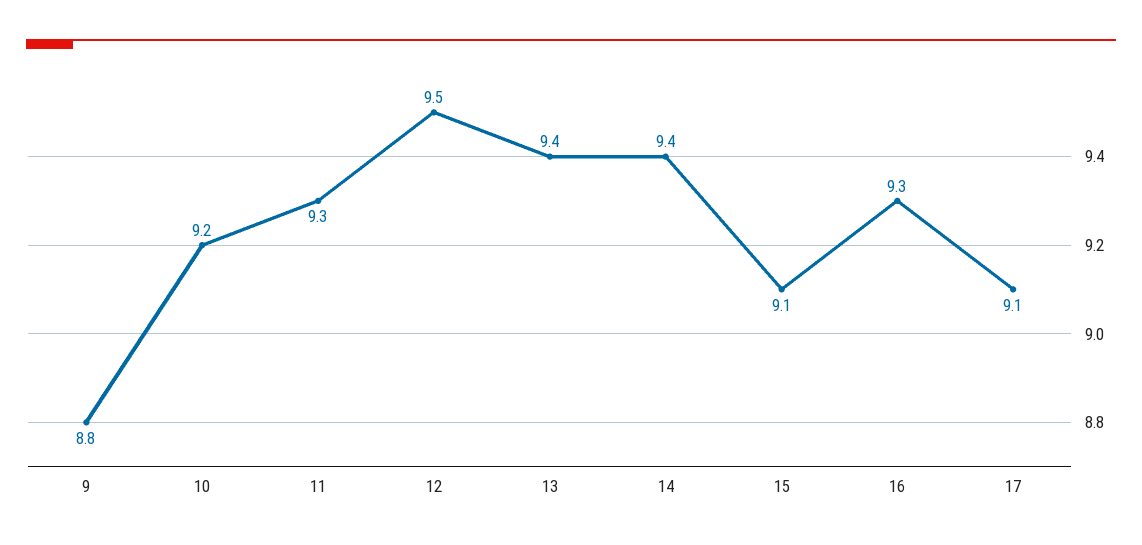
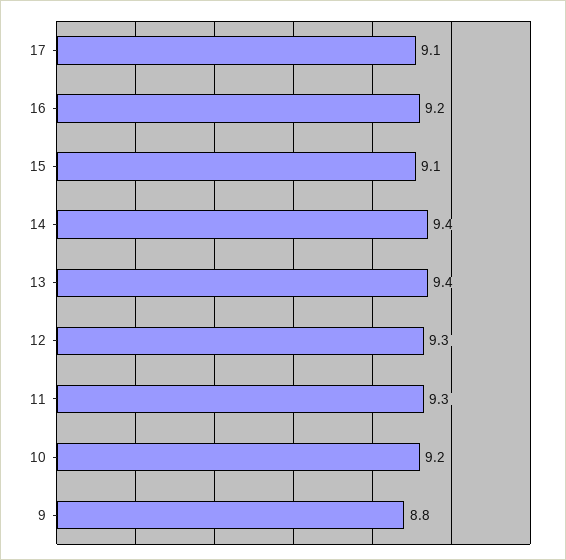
12: 9.5 -> 9.3
16: 9.3 -> 9.2

